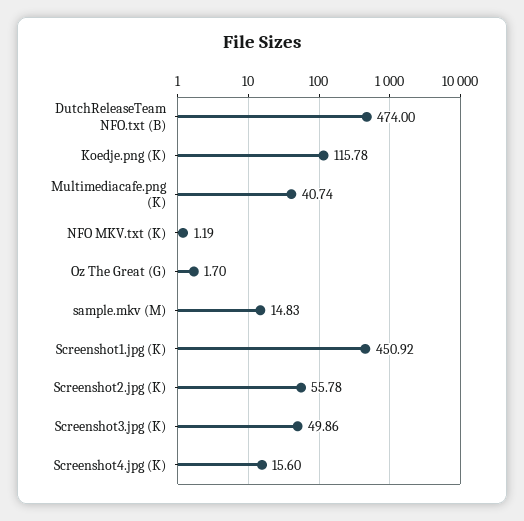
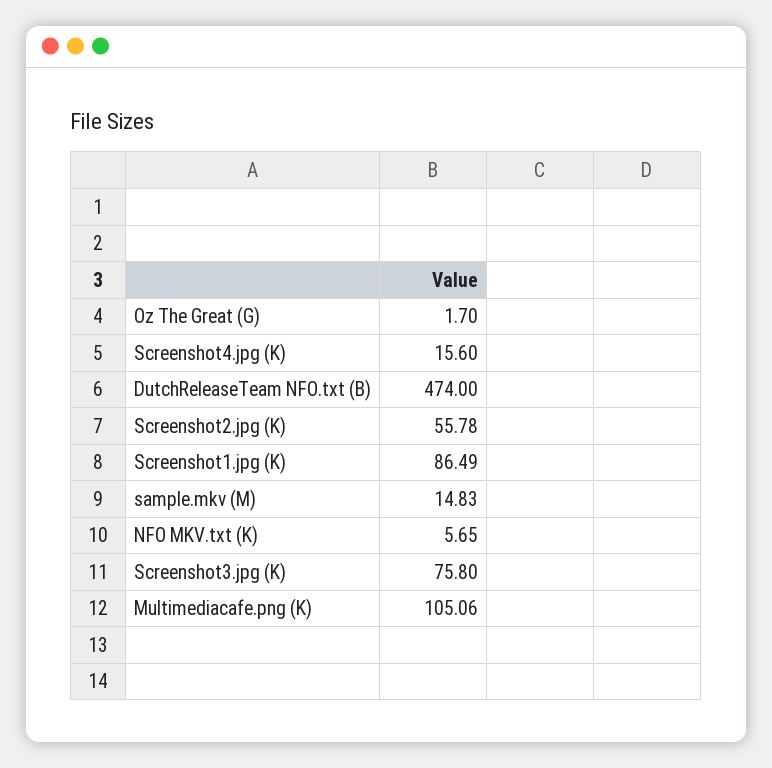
Koedje.png (K): 115.78 -> none
Multimediacafe.png (K): 40.74 -> 105.06
NFO MKV.txt (K): 1.19 -> 5.65
Screenshot1.jpg (K): 450.92 -> 86.49
Screenshot3.jpg (K): 49.86 -> 75.8

